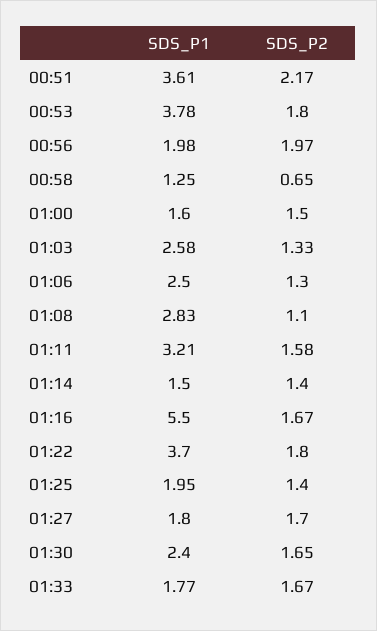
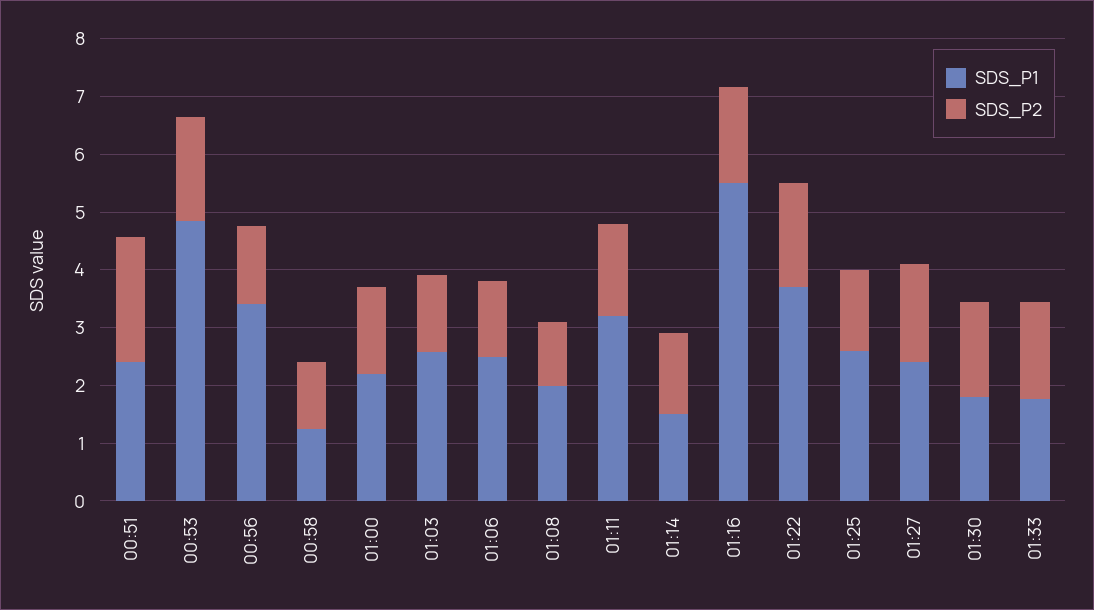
SDS_P1, 00:51: 3.61 -> 2.4
SDS_P1, 00:53: 3.78 -> 4.8
SDS_P1, 00:56: 1.98 -> 3.4
SDS_P2, 00:56: 1.97 -> 1.4
SDS_P2, 00:58: 0.65 -> 1.2
SDS_P1, 01:00: 1.6 -> 2.2
SDS_P1, 01:08: 2.83 -> 2
SDS_P1, 01:25: 1.95 -> 2.6
SDS_P1, 01:27: 1.8 -> 2.4
SDS_P1, 01:30: 2.4 -> 1.8

